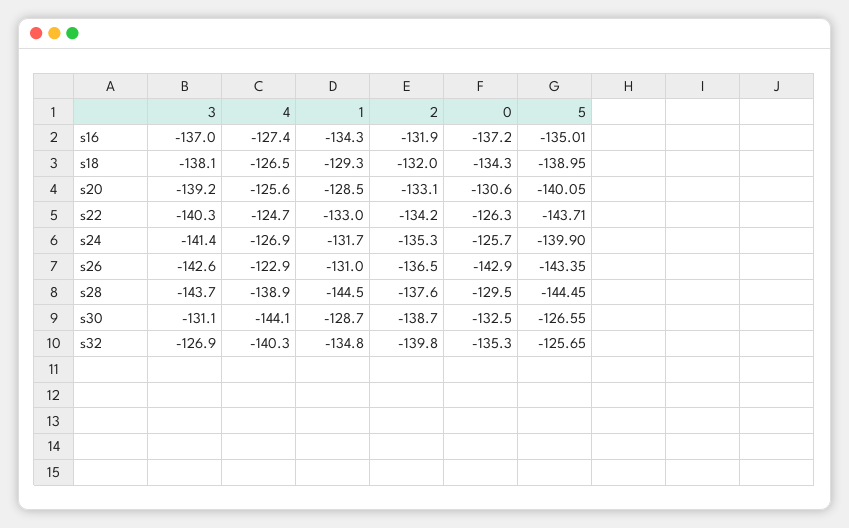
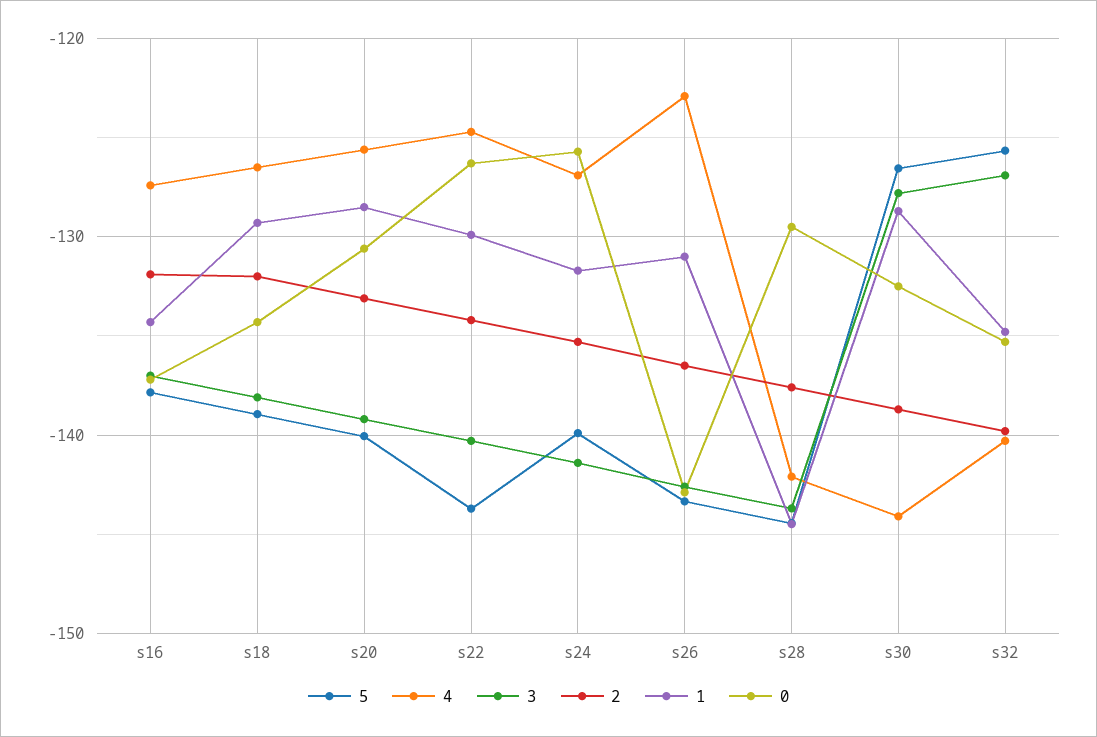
5, s16: -135.01 -> -138
1, s22: -133 -> -130
4, s28: -138.9 -> -142
3, s30: -131.1 -> -128

